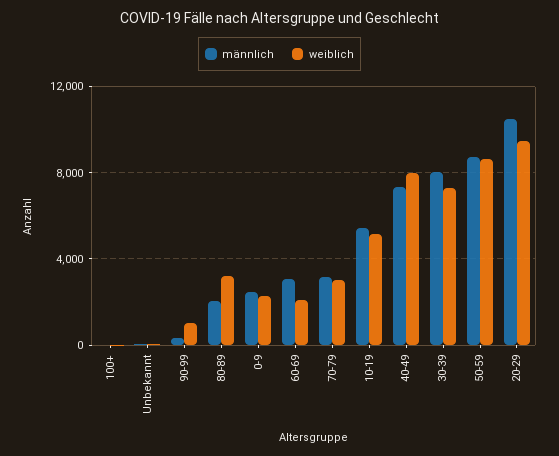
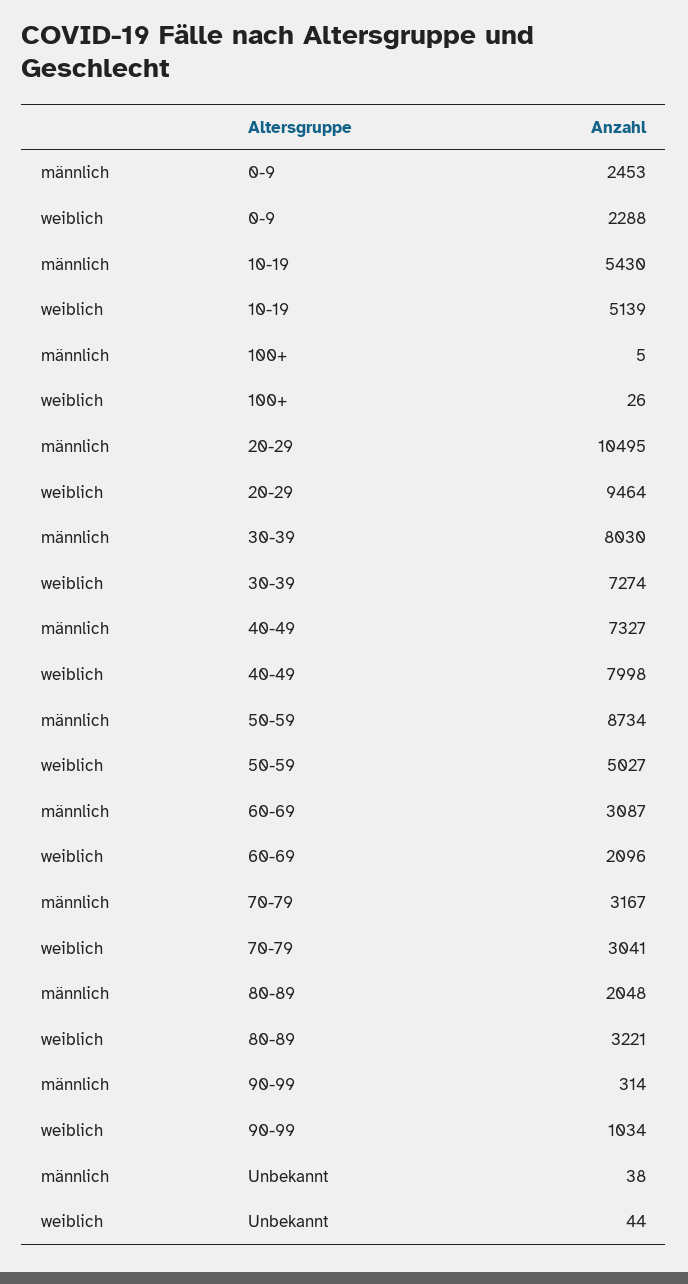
weiblich, 50-59: 8500 -> 5027

